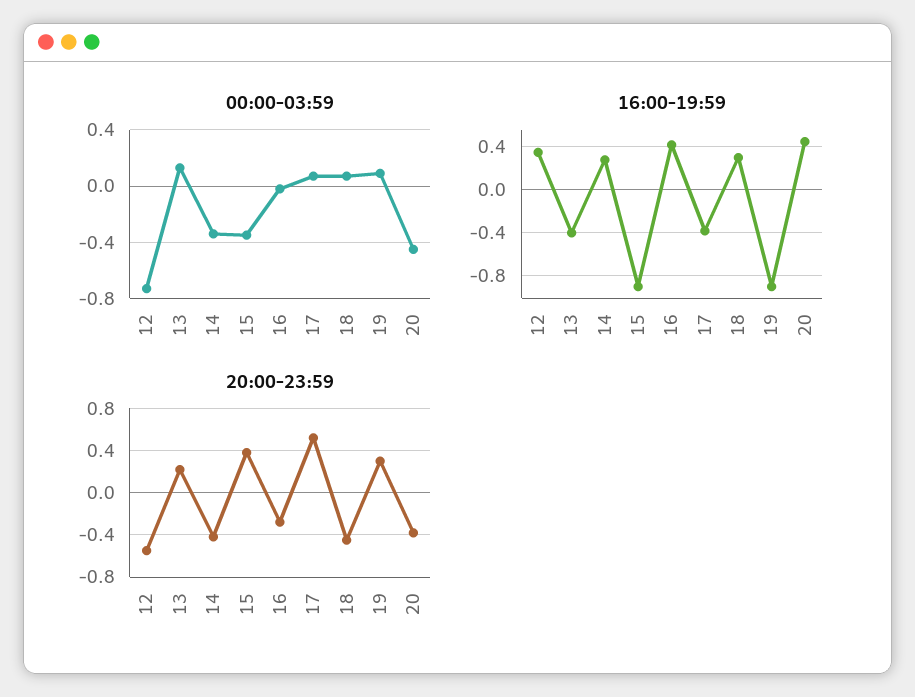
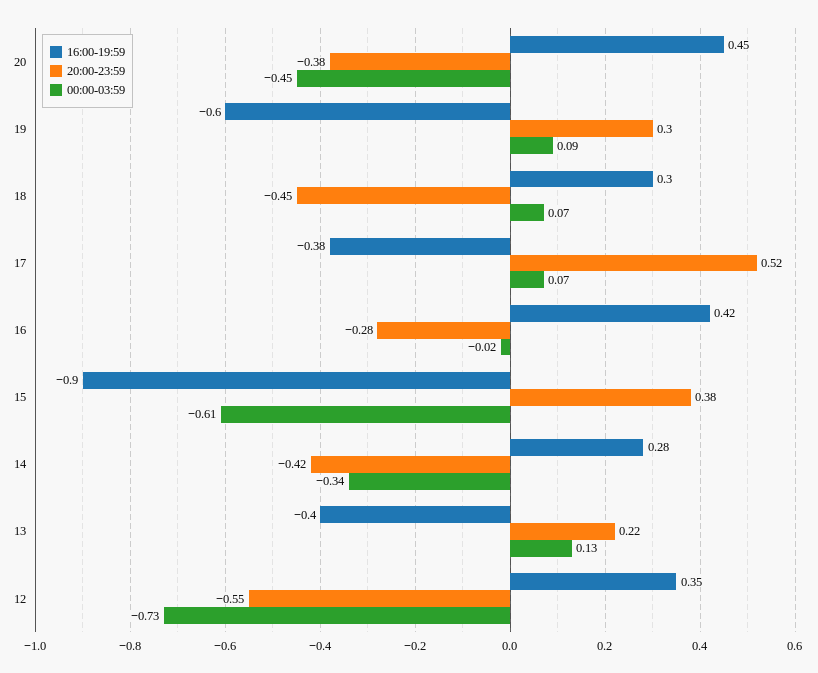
00:00-03:59, 15: -0.35 -> -0.61
16:00-19:59, 19: -0.9 -> -0.6

